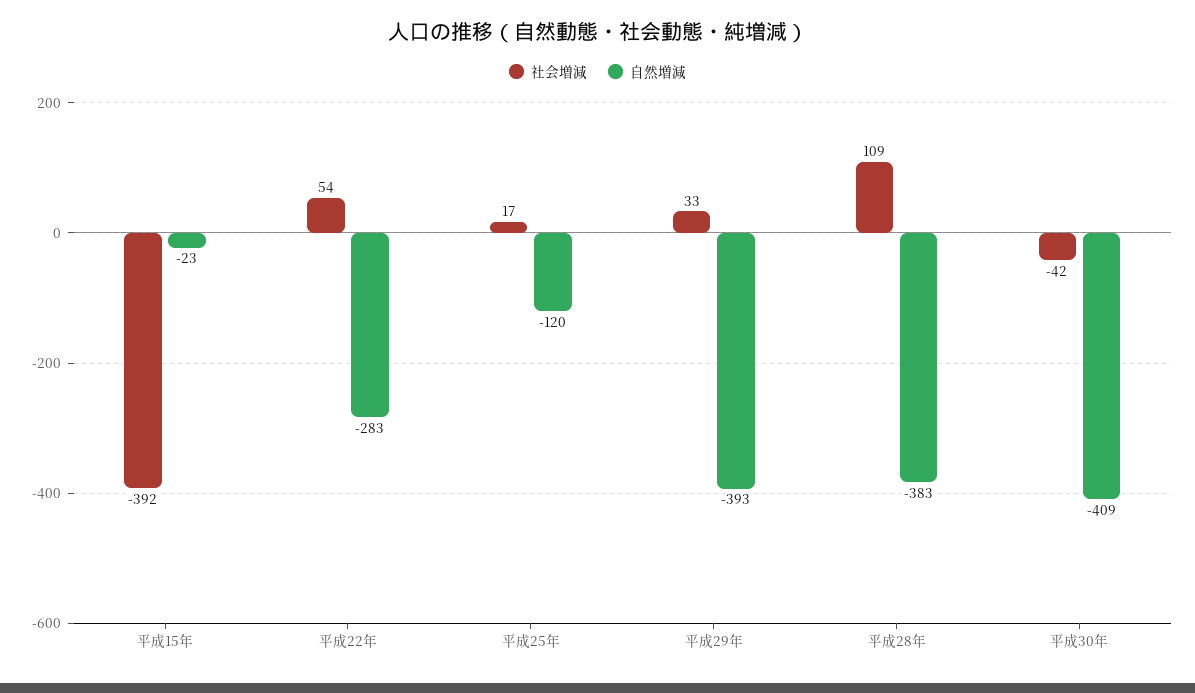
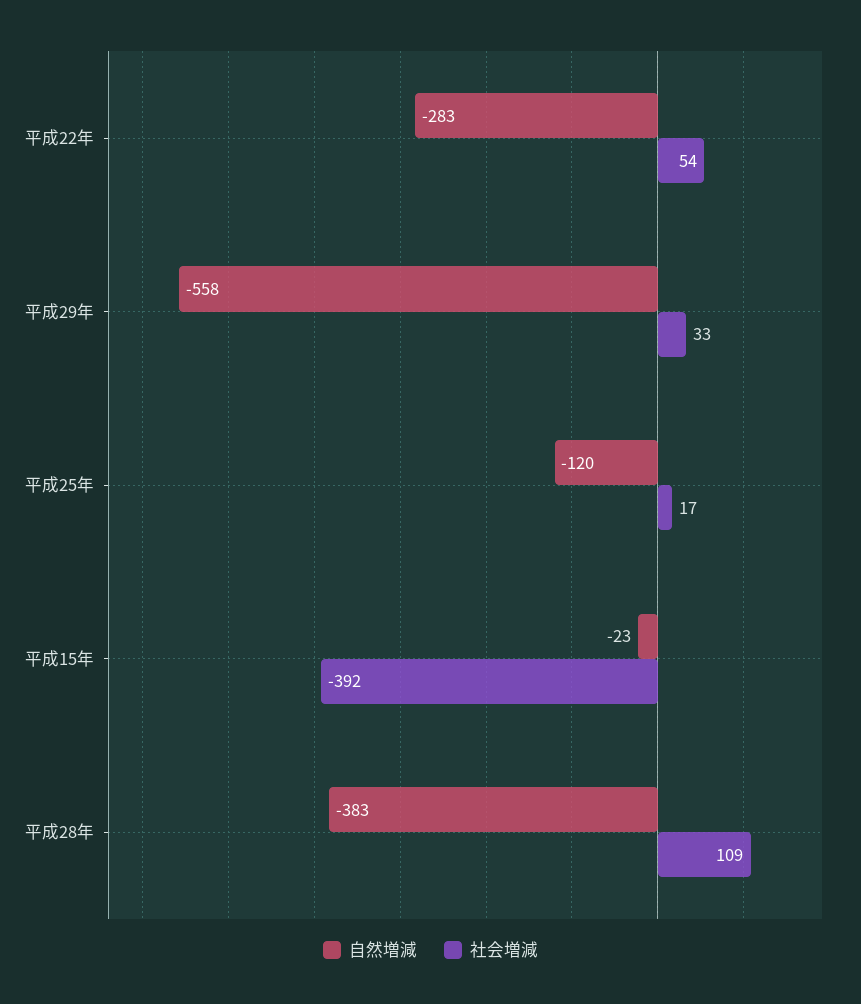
自然増減, 平成29年: -393 -> -558
社会増減, 平成30年: -42 -> none
自然増減, 平成30年: -409 -> none

